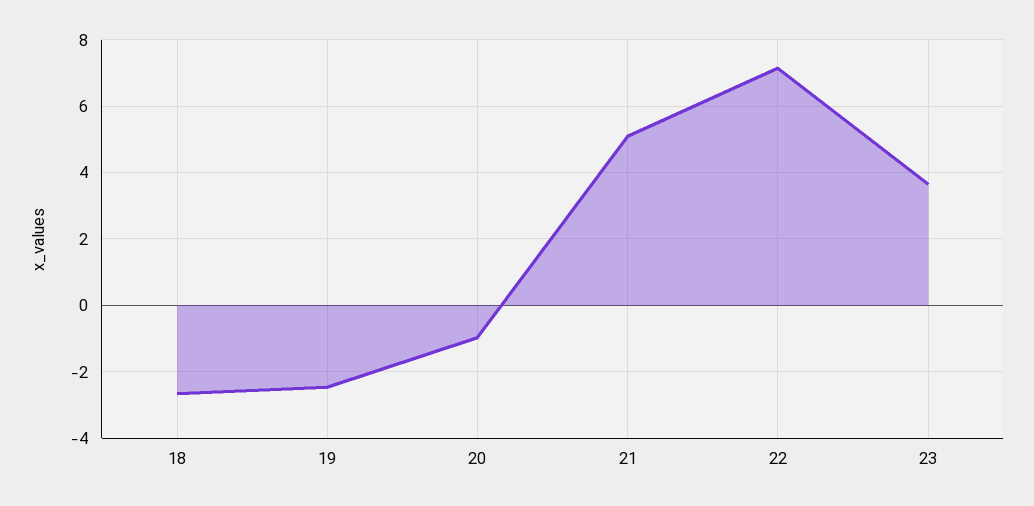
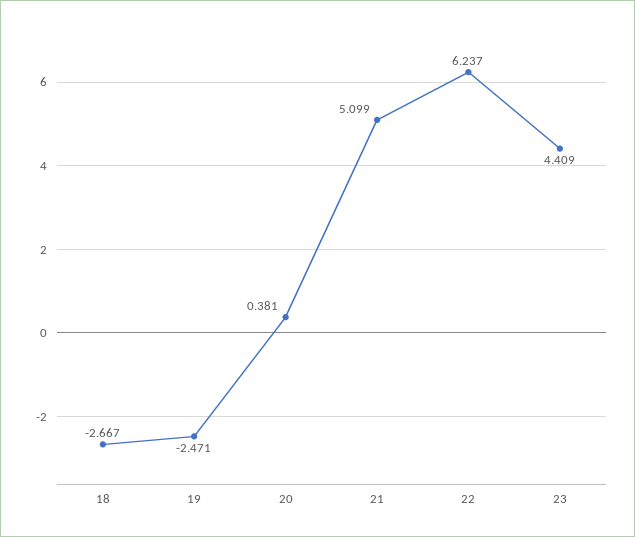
20: -1 -> 0.381
22: 7.2 -> 6.237
23: 3.6 -> 4.409

